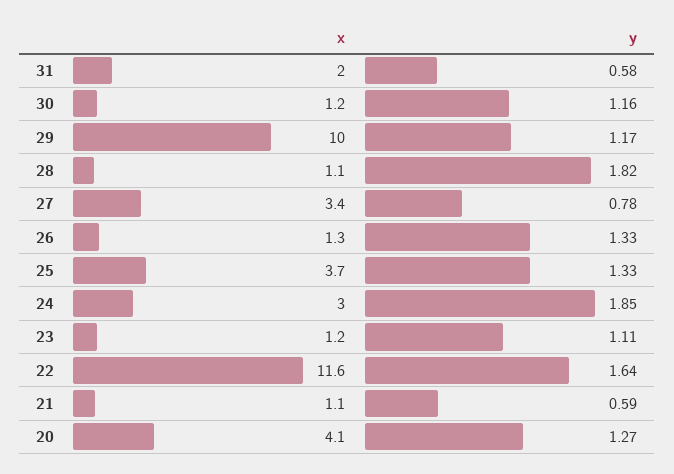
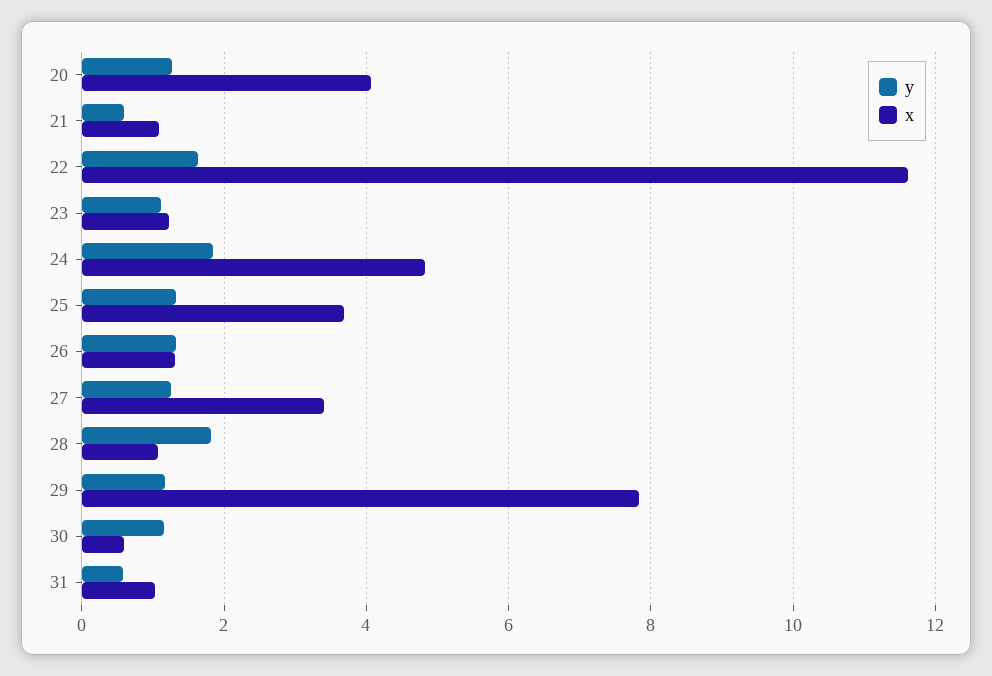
x, 31: 2 -> 1
x, 30: 1.2 -> 0.6
x, 29: 10 -> 7.8
y, 27: 0.78 -> 1.2
x, 24: 3 -> 4.8

